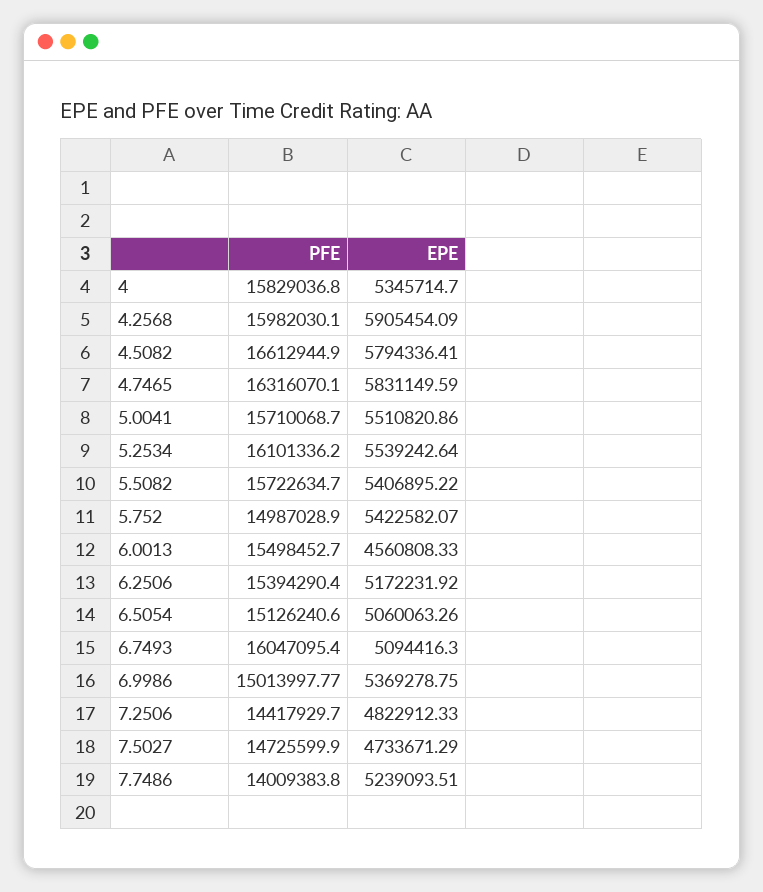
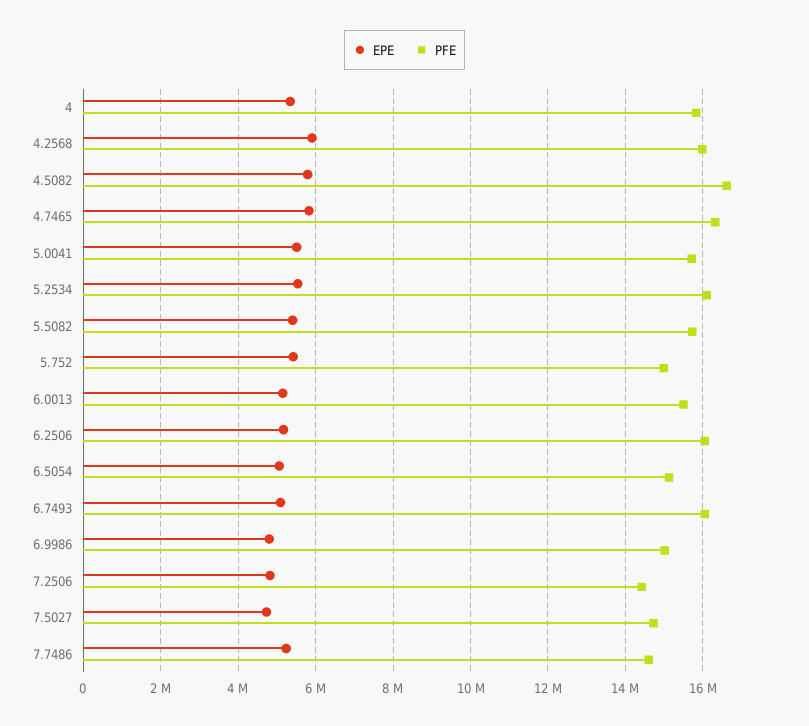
EPE, 6.0013: 4560808.33 -> 5200000
PFE, 6.2506: 15394290.4 -> 16000000
EPE, 6.9986: 5369278.75 -> 4800000
PFE, 7.7486: 14009383.8 -> 14600000

